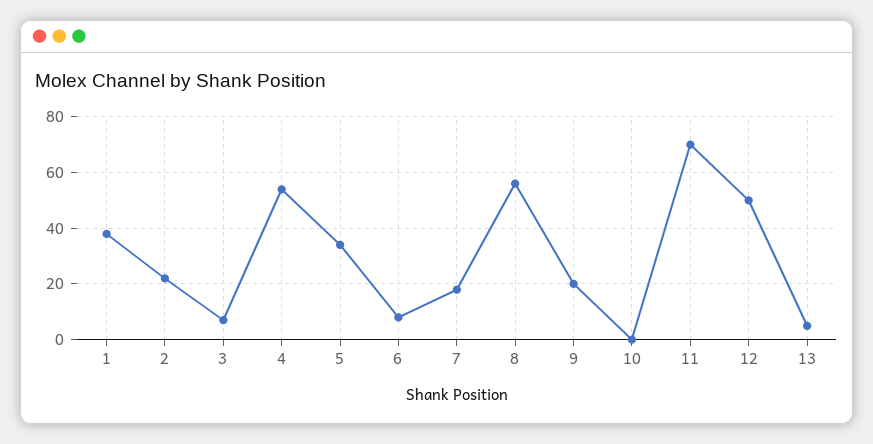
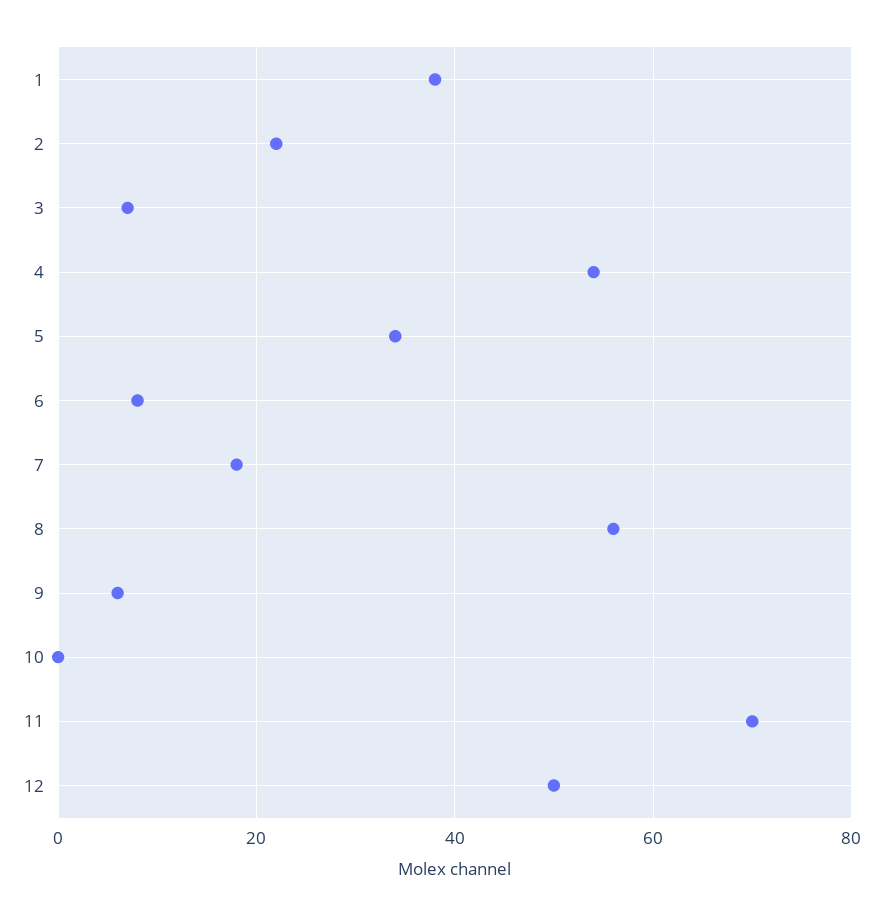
9: 20 -> 5
13: 5 -> none

